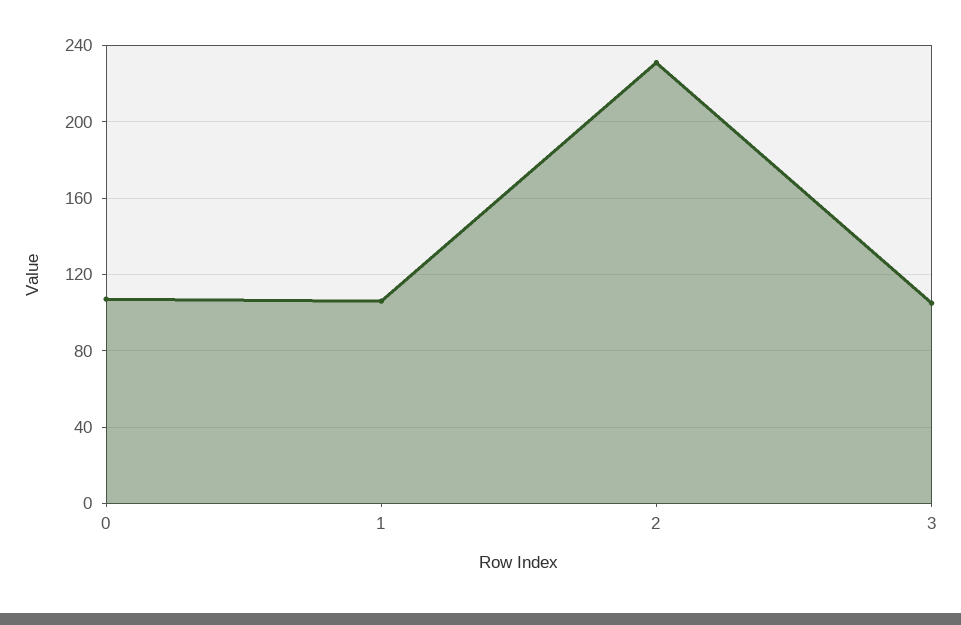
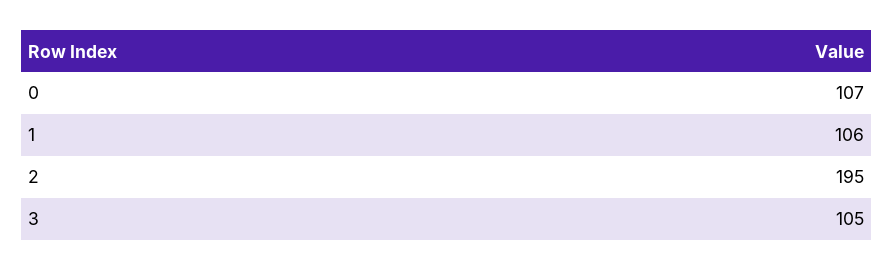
2: 230 -> 195

